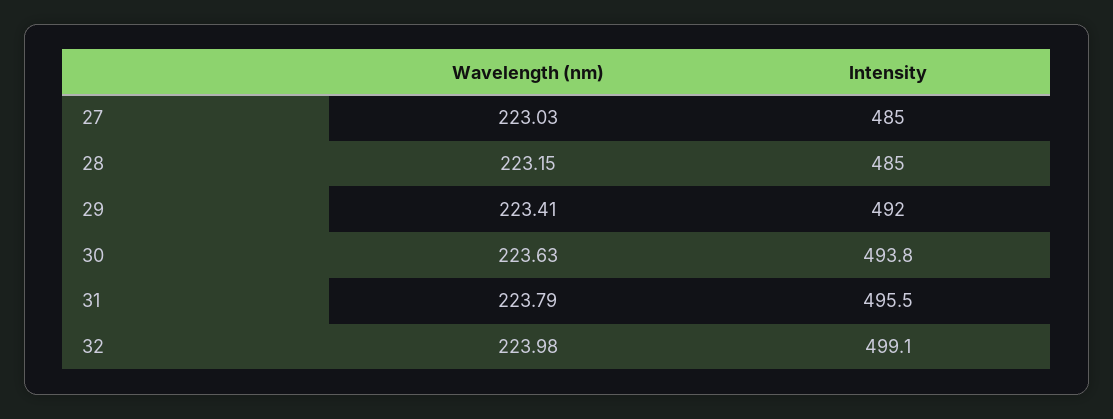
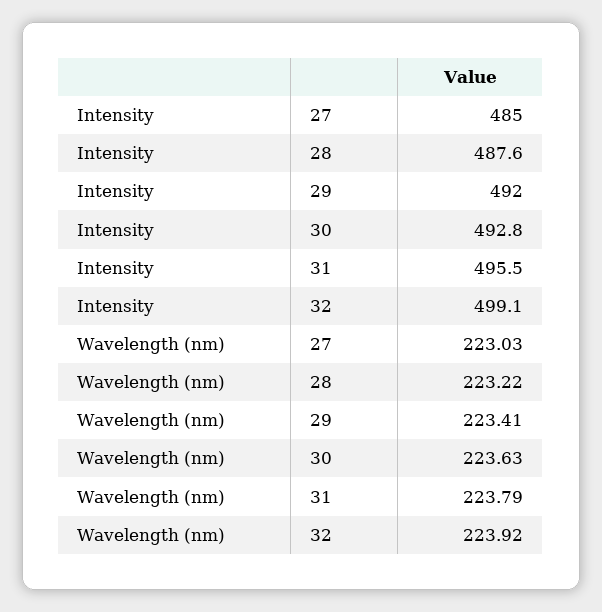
Wavelength (nm), 28: 223.15 -> 223.22
Intensity, 28: 485 -> 487.6
Intensity, 30: 493.8 -> 492.8
Wavelength (nm), 32: 223.98 -> 223.92

